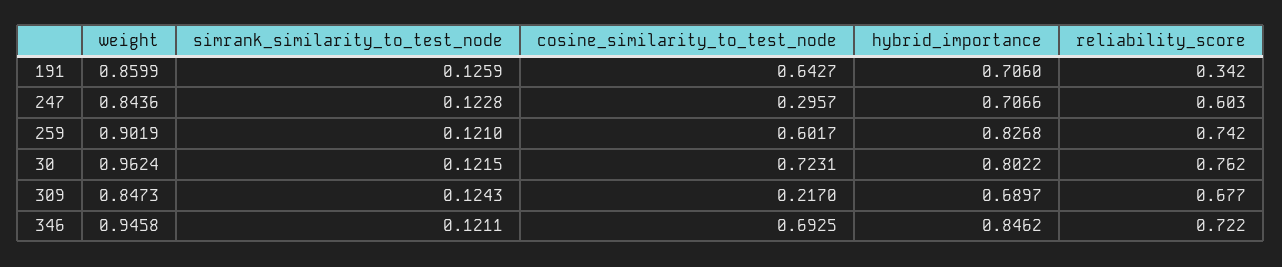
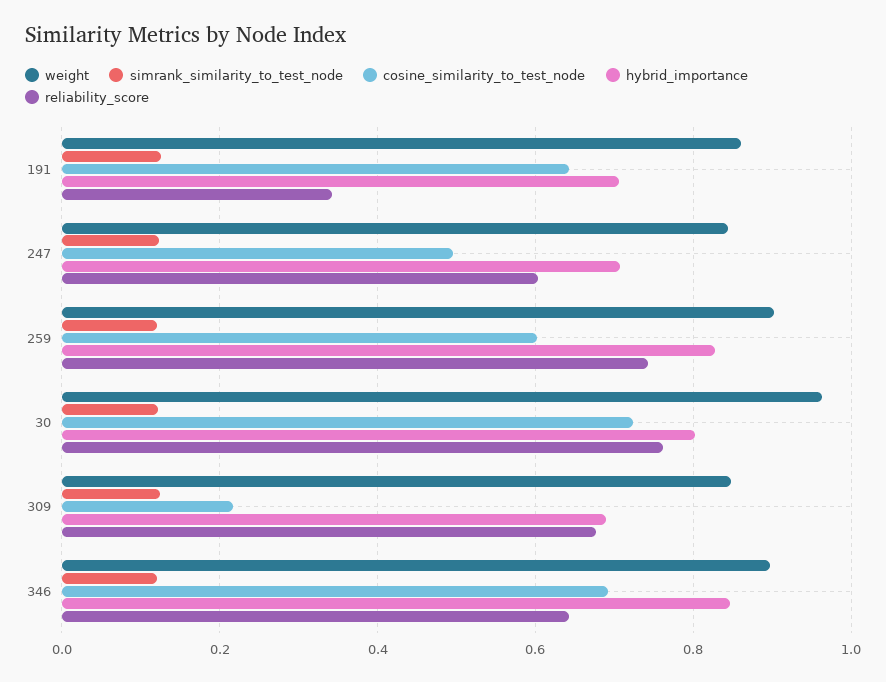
cosine_similarity_to_test_node, 247: 0.2957 -> 0.5
weight, 346: 0.9458 -> 0.9
reliability_score, 346: 0.722 -> 0.64

